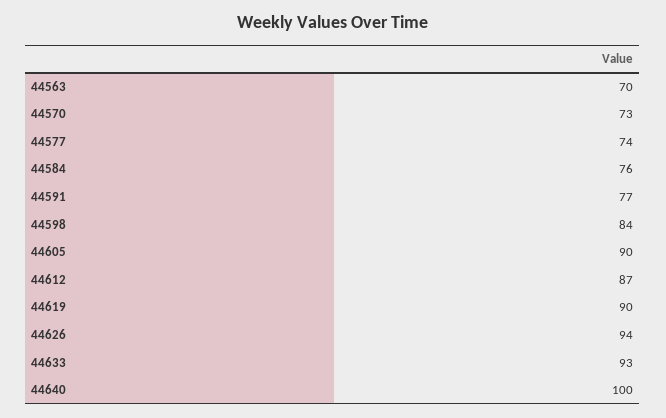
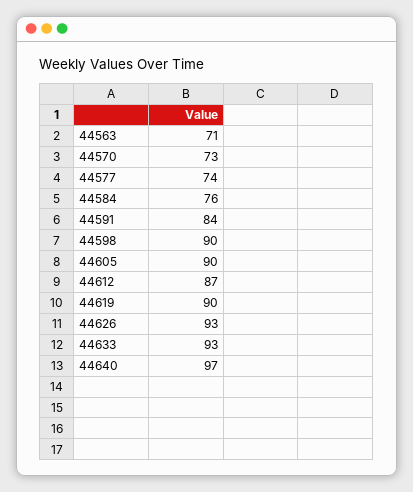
44563: 70 -> 71
44591: 77 -> 84
44598: 84 -> 90
44626: 94 -> 93
44640: 100 -> 97

